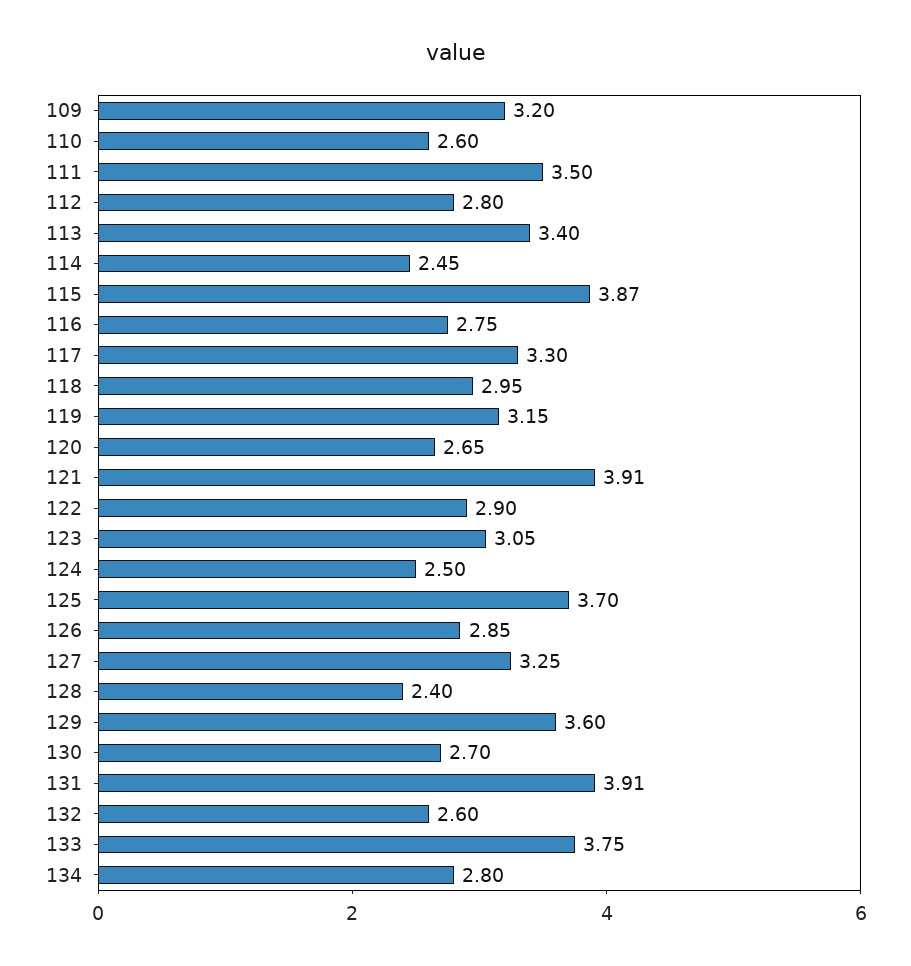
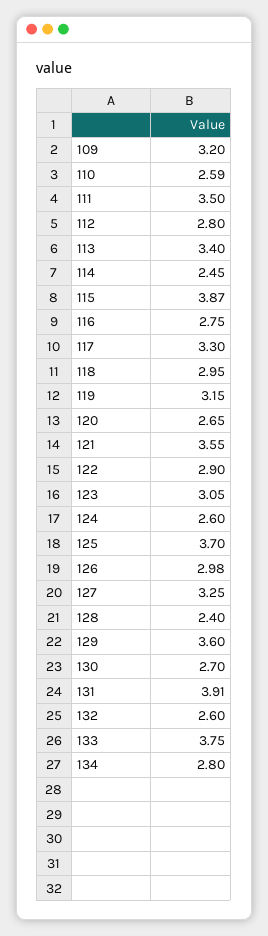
110: 2.6 -> 2.59
121: 3.91 -> 3.55
124: 2.5 -> 2.6
126: 2.85 -> 2.98

